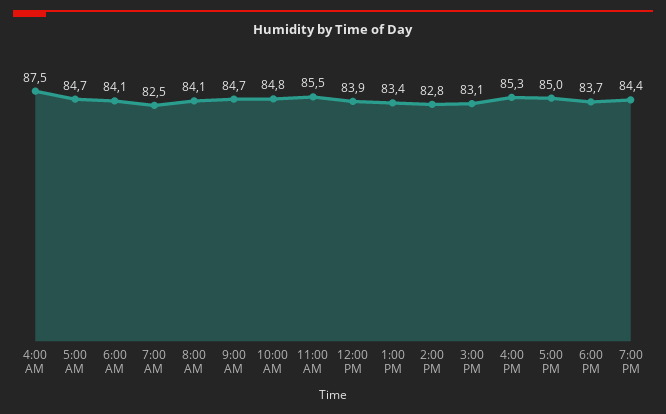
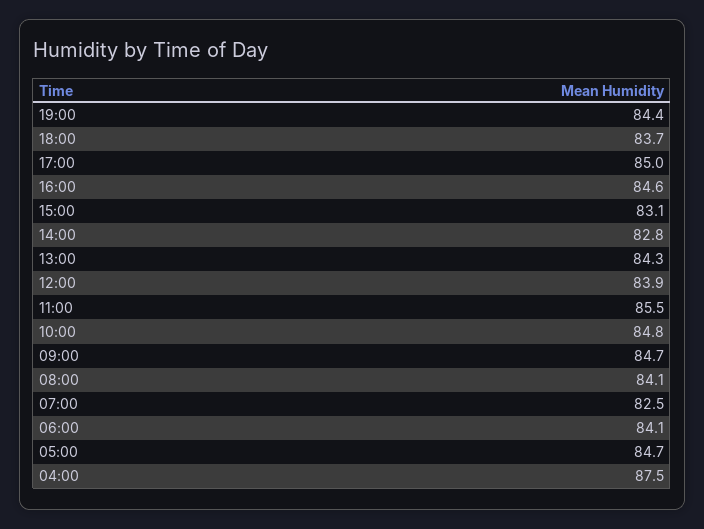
1:00 PM: 83.4 -> 84.3
4:00 PM: 85.3 -> 84.6

